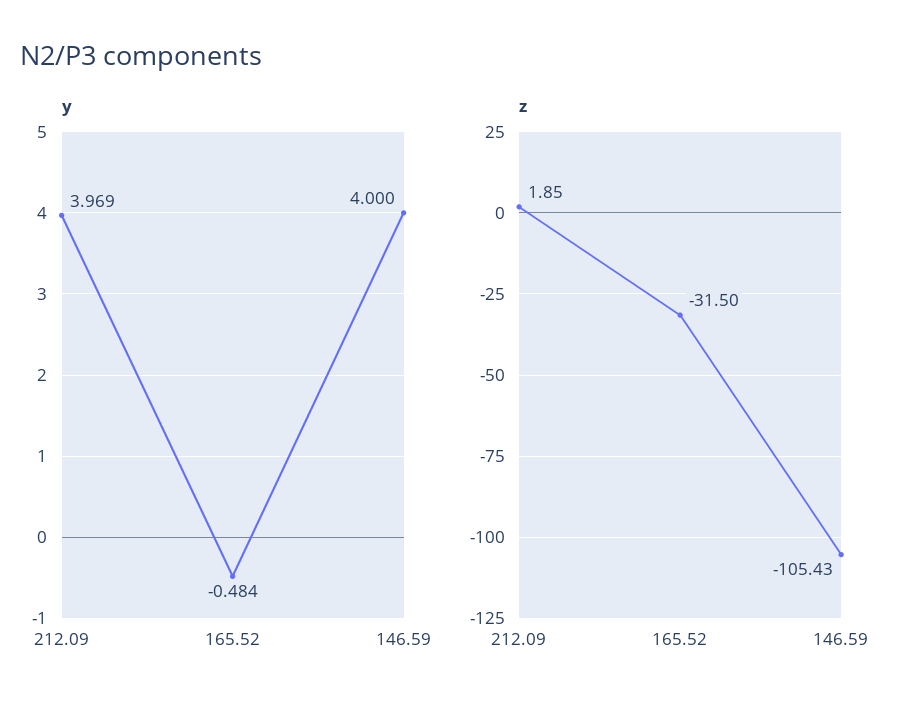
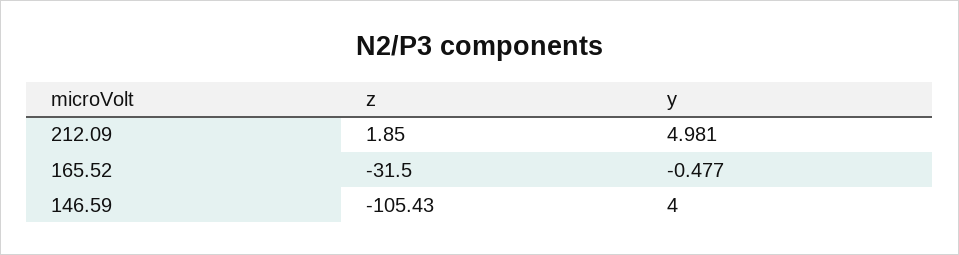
y, 212.09: 3.969 -> 4.981
y, 165.52: -0.484 -> -0.477

